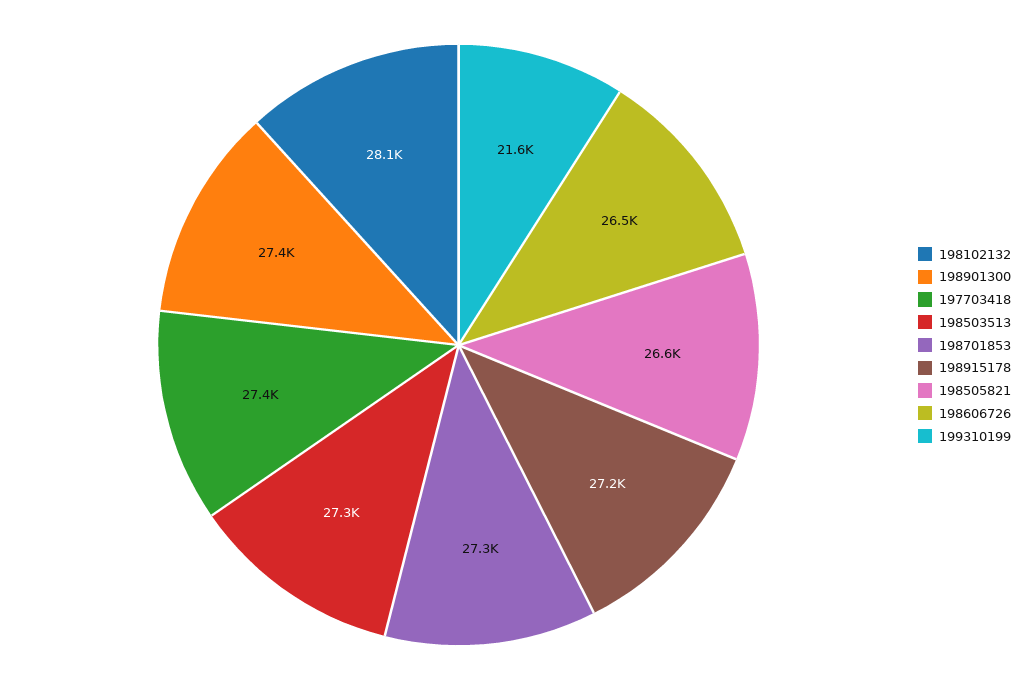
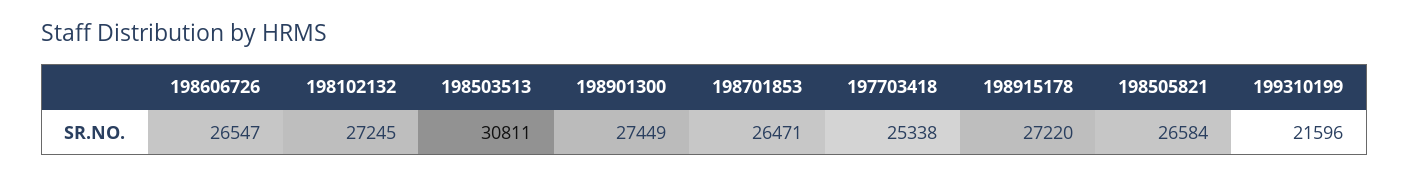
198102132: 28100 -> 27245
197703418: 27400 -> 25338
198503513: 27300 -> 30811
198701853: 27300 -> 26471

